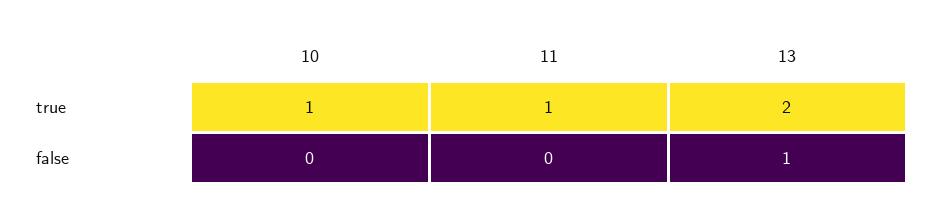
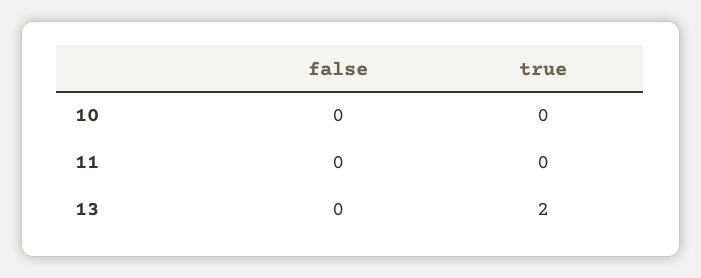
10, true: 1 -> 0
11, true: 1 -> 0
13, false: 1 -> 0

